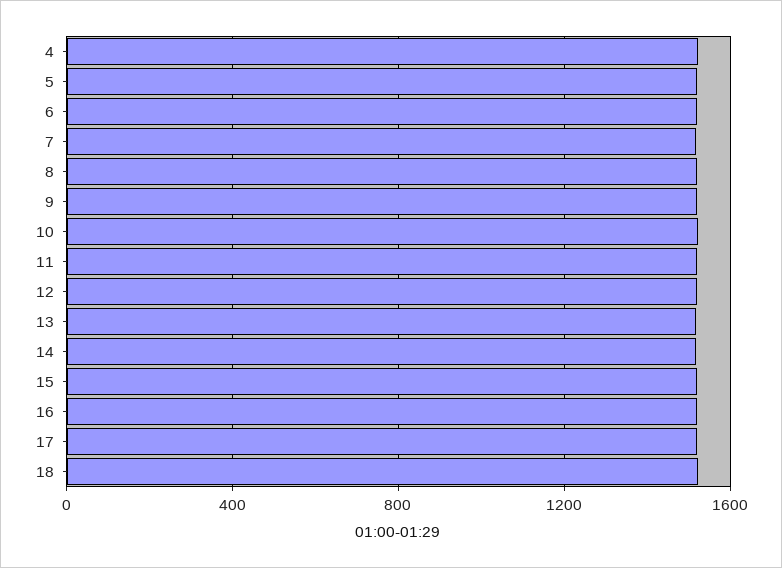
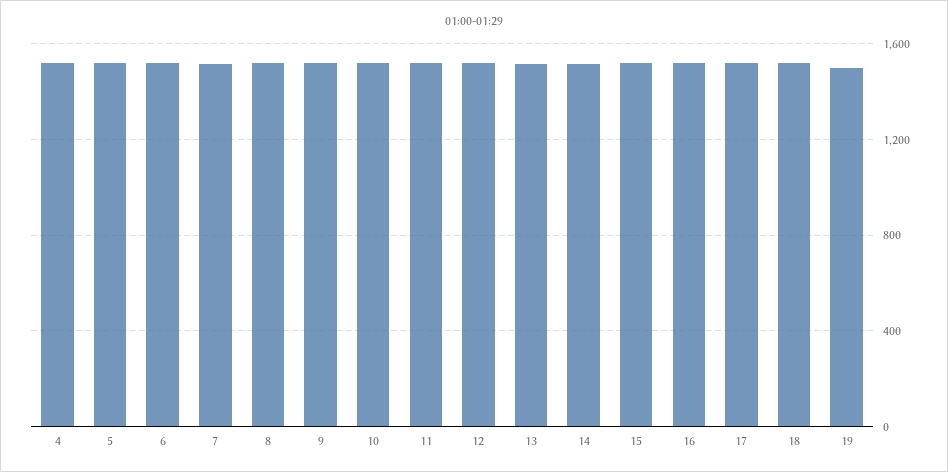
19: none -> 1500

